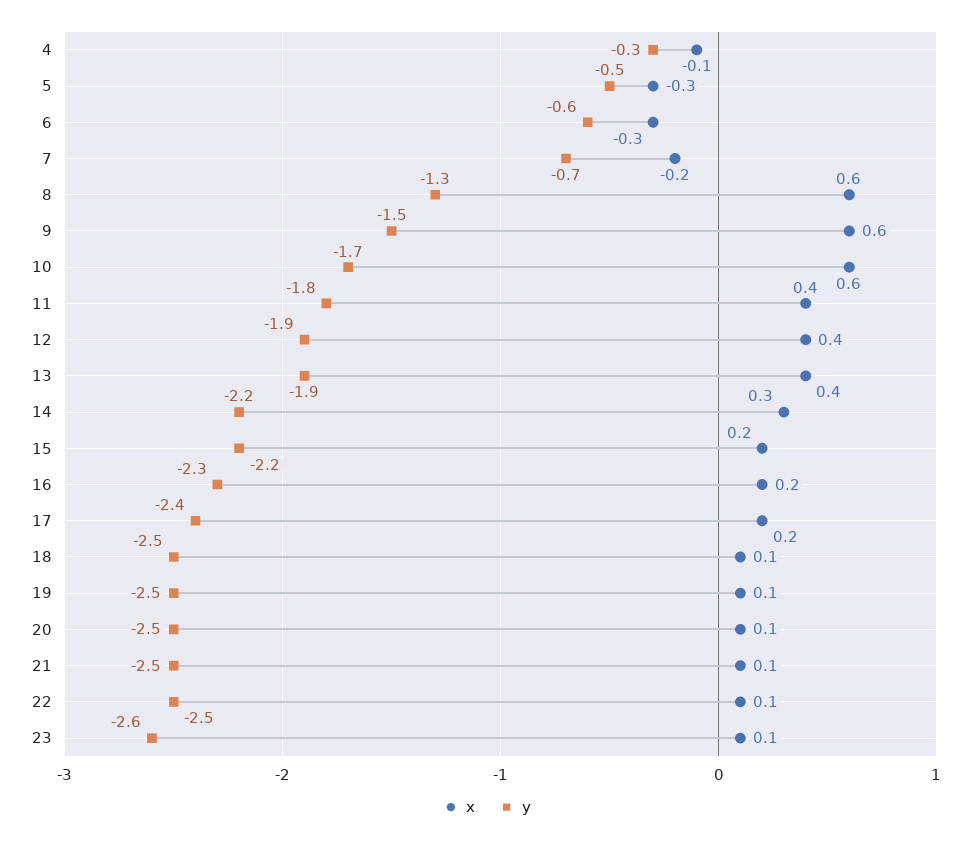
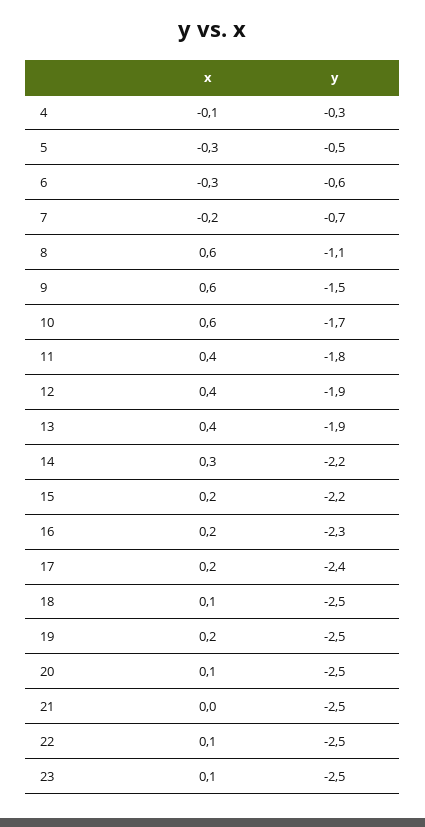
y, 8: -1.3 -> -1.1
x, 19: 0.1 -> 0.2
x, 21: 0.1 -> 0
y, 23: -2.6 -> -2.5

